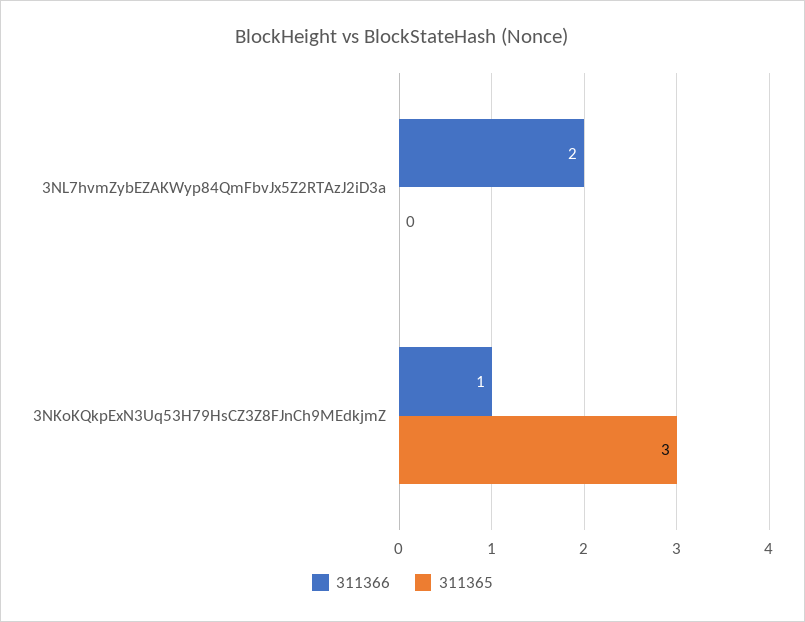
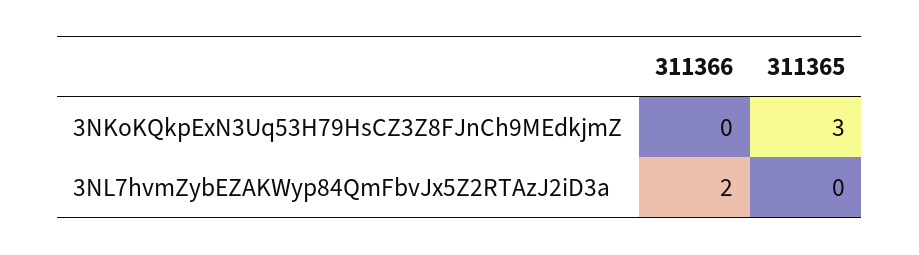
311366, 3NKoKQkpExN3Uq53H79HsCZ3Z8FJnCh9MEdkjmZ: 1 -> 0

